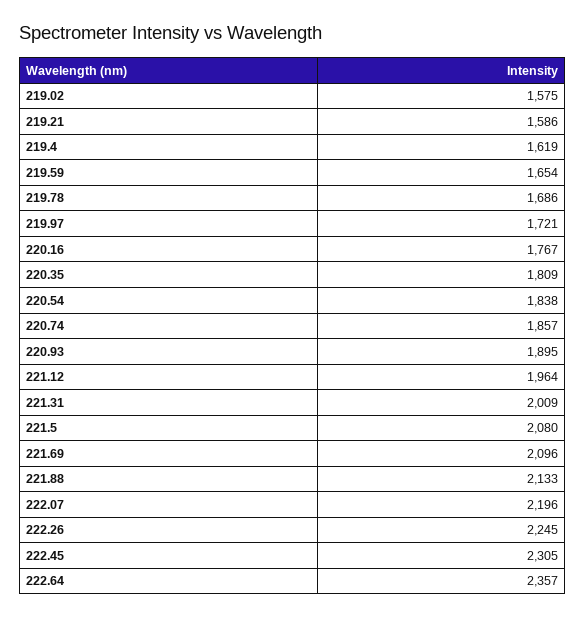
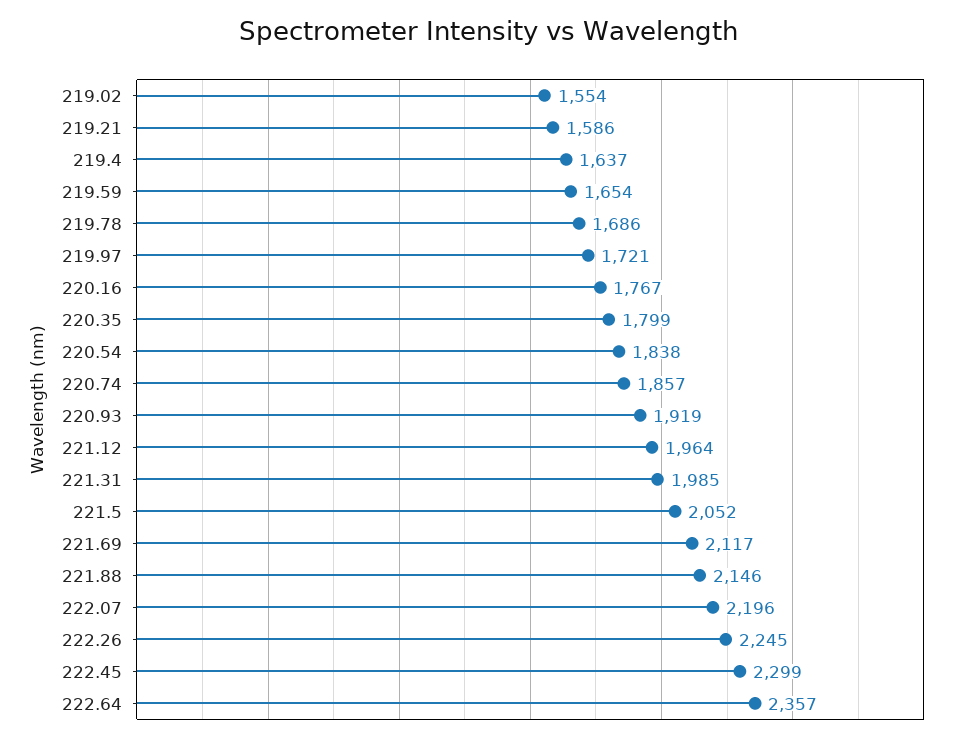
219.02: 1575 -> 1554
219.4: 1619 -> 1637
220.35: 1809 -> 1799
220.93: 1895 -> 1919
221.31: 2009 -> 1985
221.5: 2080 -> 2052
221.69: 2096 -> 2117
221.88: 2133 -> 2146
222.45: 2305 -> 2299

